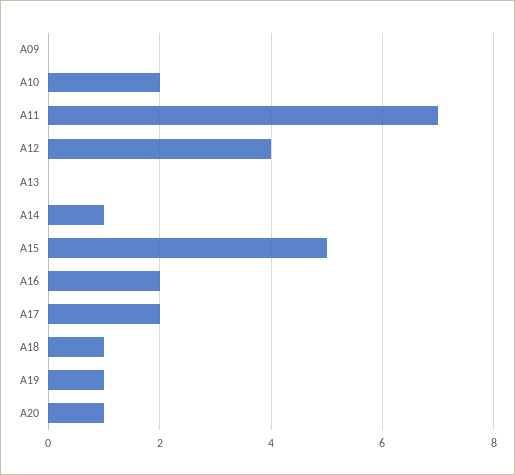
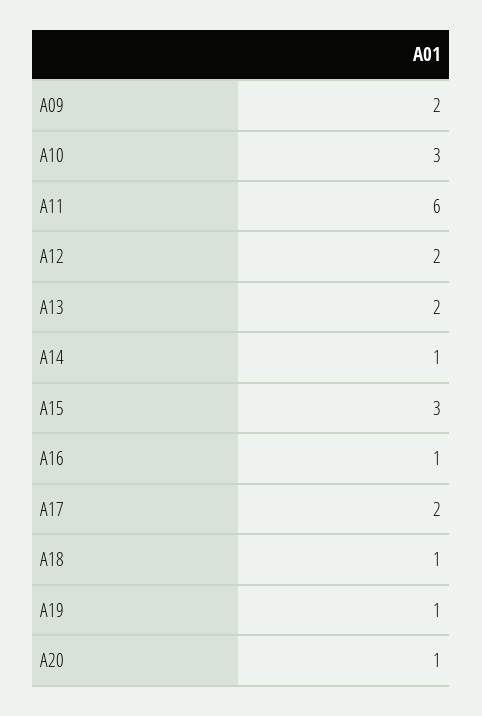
A09: 0 -> 2
A10: 2 -> 3
A11: 7 -> 6
A12: 4 -> 2
A13: 0 -> 2
A15: 5 -> 3
A16: 2 -> 1

